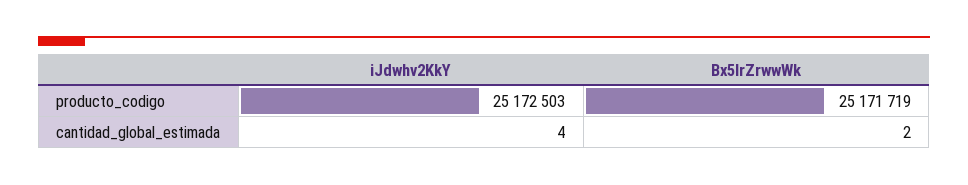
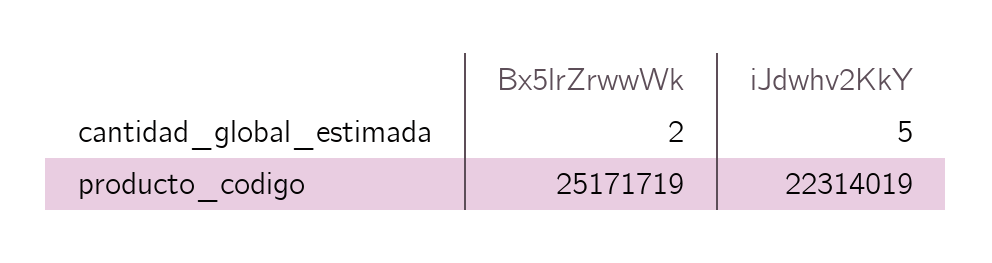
iJdwhv2KkY, producto_codigo: 25172503 -> 22314019
iJdwhv2KkY, cantidad_global_estimada: 4 -> 5

